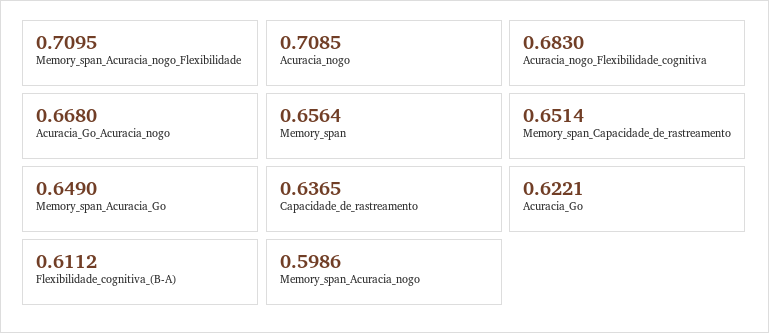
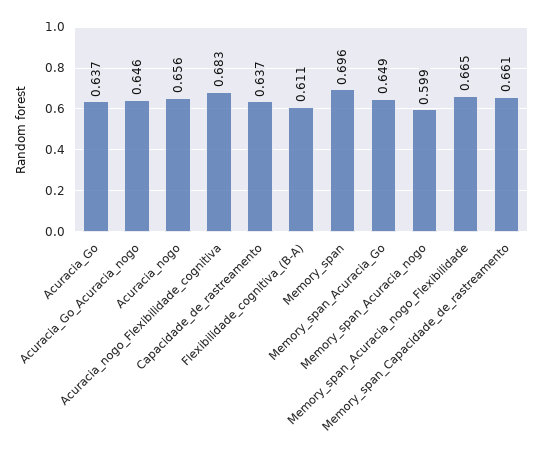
Memory_span_Acuracia_nogo_Flexibilidade: 0.7095 -> 0.665
Acuracia_nogo: 0.7085 -> 0.656
Acuracia_Go_Acuracia_nogo: 0.668 -> 0.646
Memory_span: 0.6564 -> 0.696
Memory_span_Capacidade_de_rastreamento: 0.6514 -> 0.661
Acuracia_Go: 0.6221 -> 0.637

